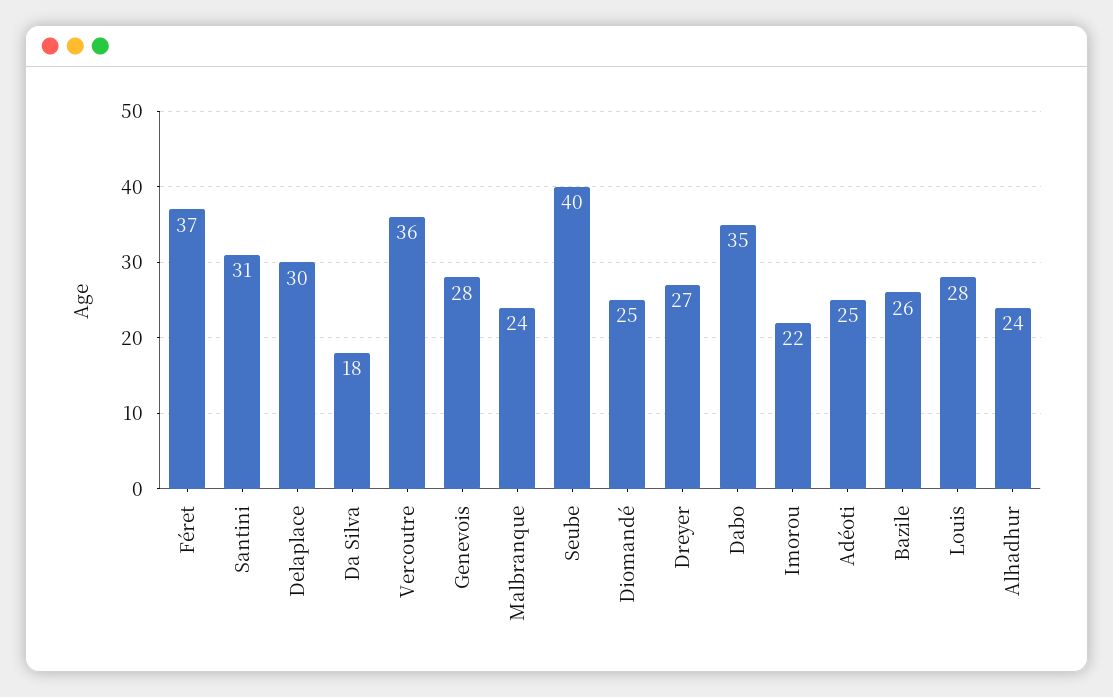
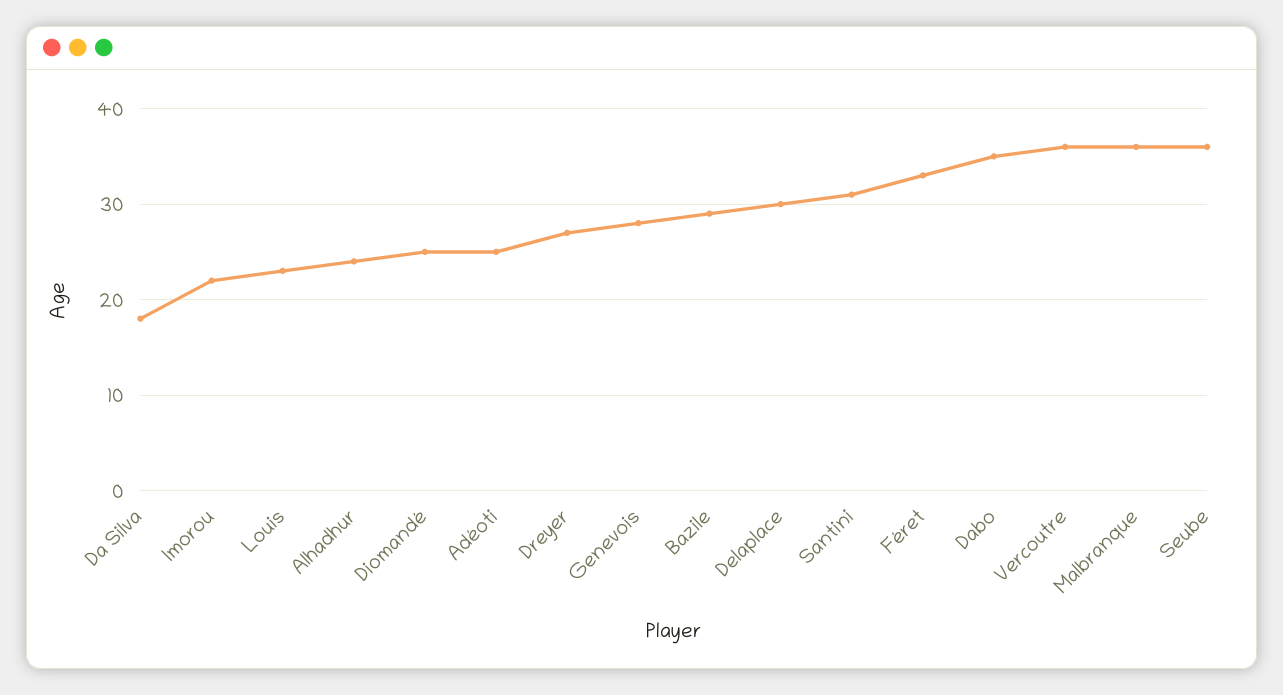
Féret: 37 -> 33
Malbranque: 24 -> 36
Seube: 40 -> 36
Bazile: 26 -> 29
Louis: 28 -> 23

